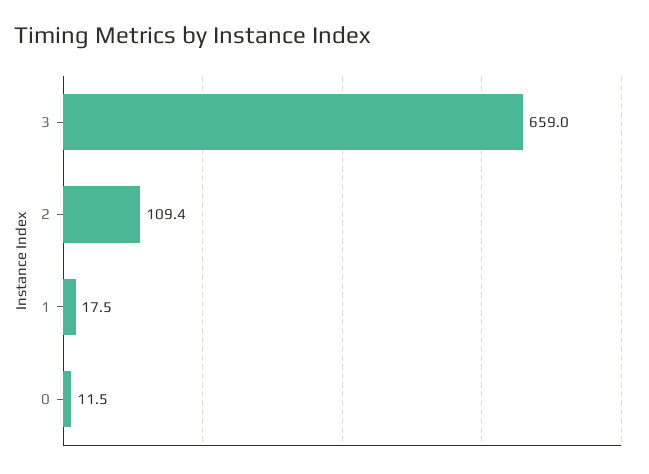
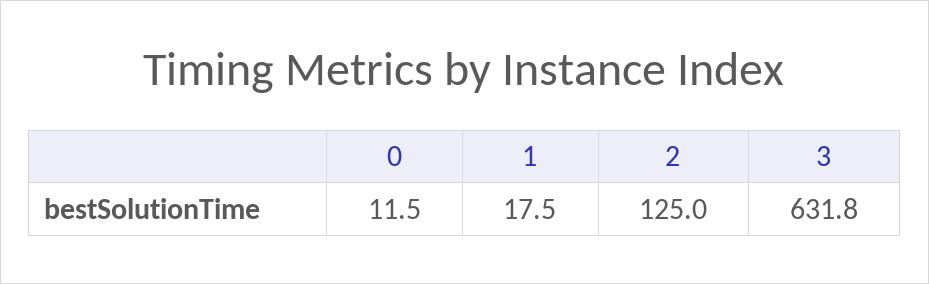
3: 659 -> 631.8
2: 109.4 -> 125

